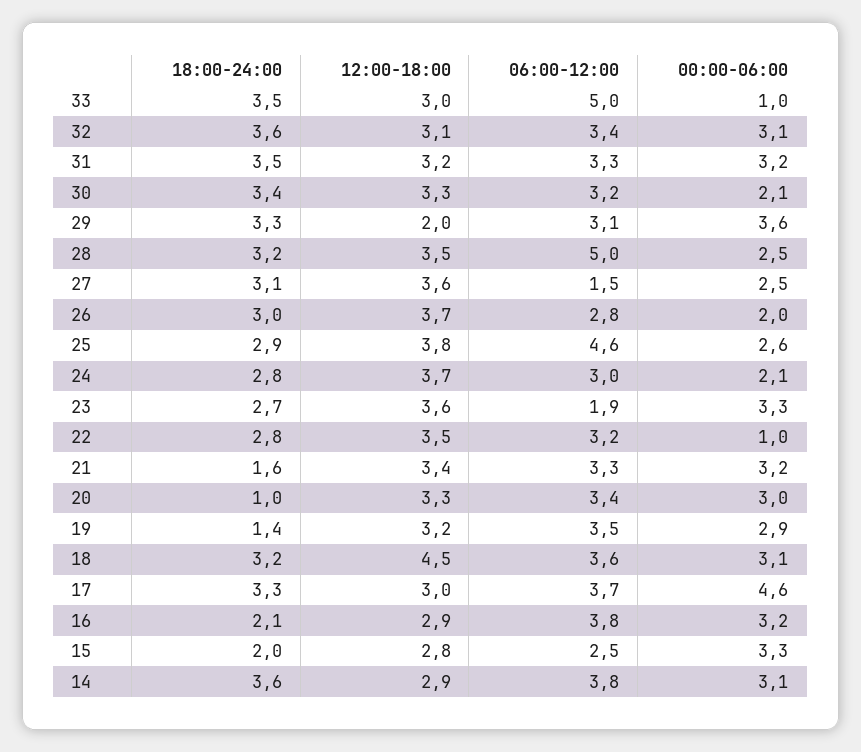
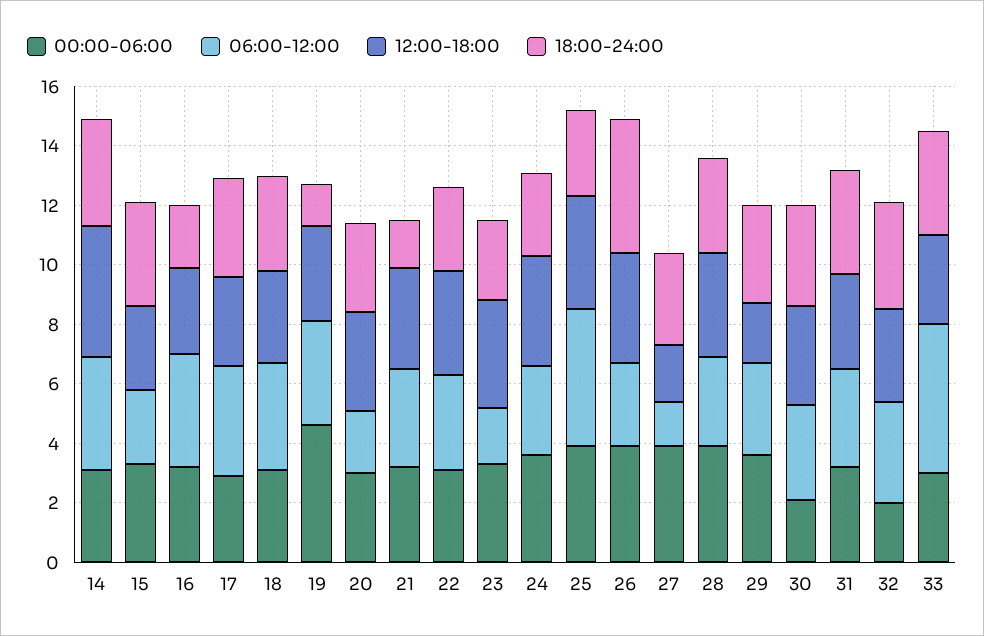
00:00-06:00, 33: 1 -> 3
00:00-06:00, 32: 3.1 -> 2
06:00-12:00, 28: 5 -> 3
00:00-06:00, 28: 2.5 -> 4
12:00-18:00, 27: 3.6 -> 2
00:00-06:00, 27: 2.5 -> 4
18:00-24:00, 26: 3 -> 4.5
00:00-06:00, 26: 2 -> 4
00:00-06:00, 25: 2.6 -> 4
00:00-06:00, 24: 2.1 -> 3.5
00:00-06:00, 22: 1 -> 3
18:00-24:00, 20: 1 -> 3
06:00-12:00, 20: 3.4 -> 2
00:00-06:00, 19: 2.9 -> 4.5
12:00-18:00, 18: 4.5 -> 3
00:00-06:00, 17: 4.6 -> 3
18:00-24:00, 15: 2 -> 3.5
12:00-18:00, 14: 2.9 -> 4.5

